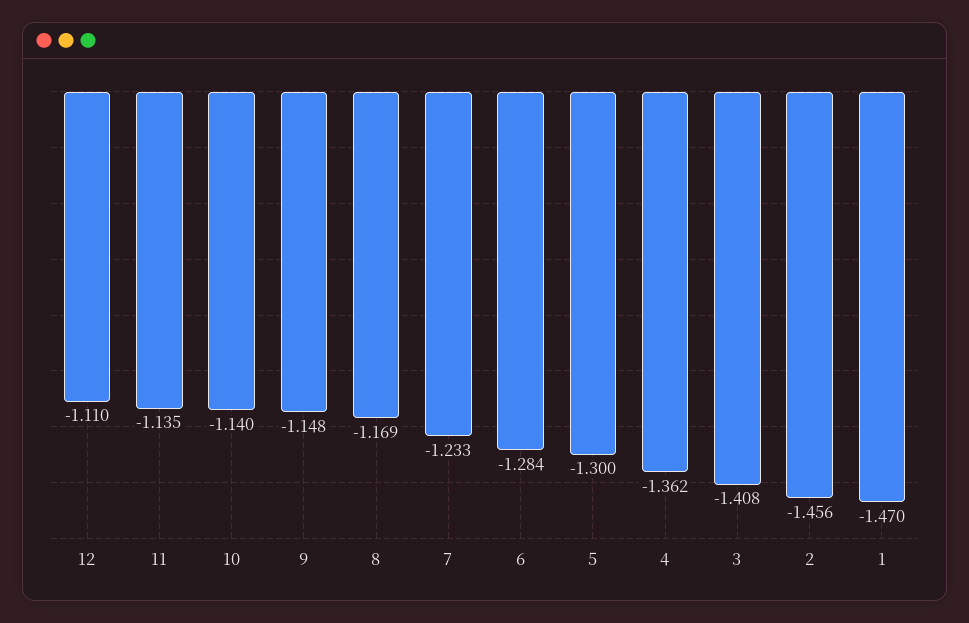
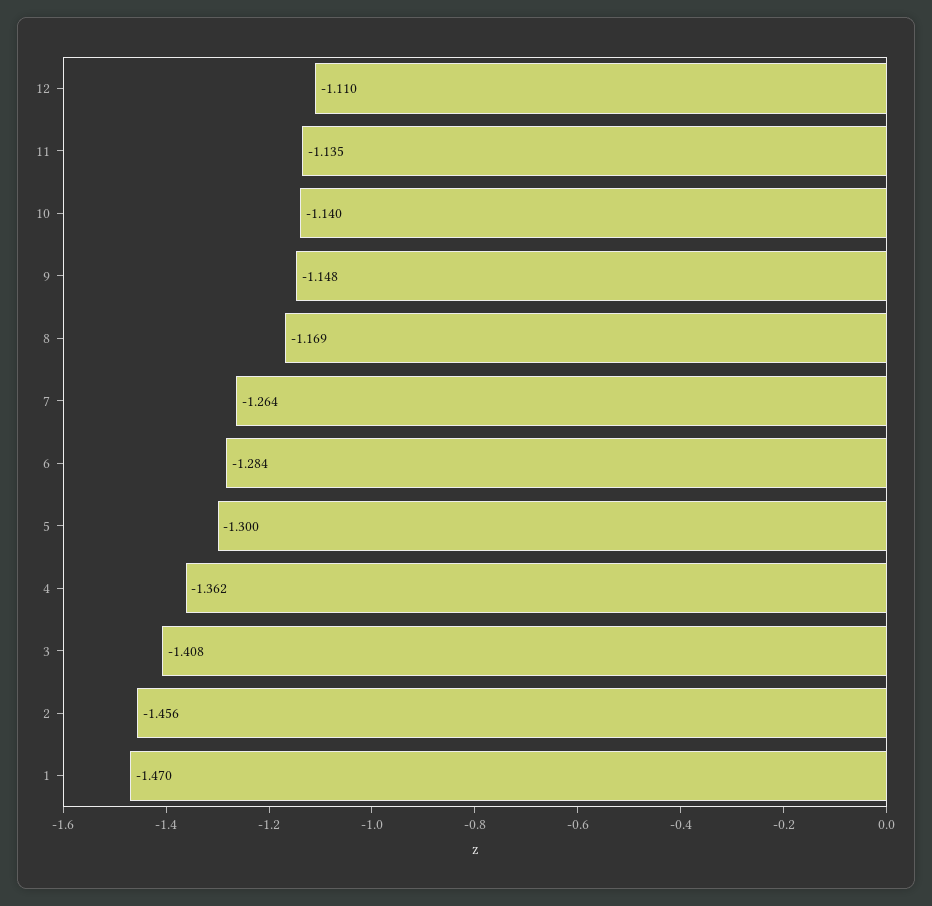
7: -1.233 -> -1.264

